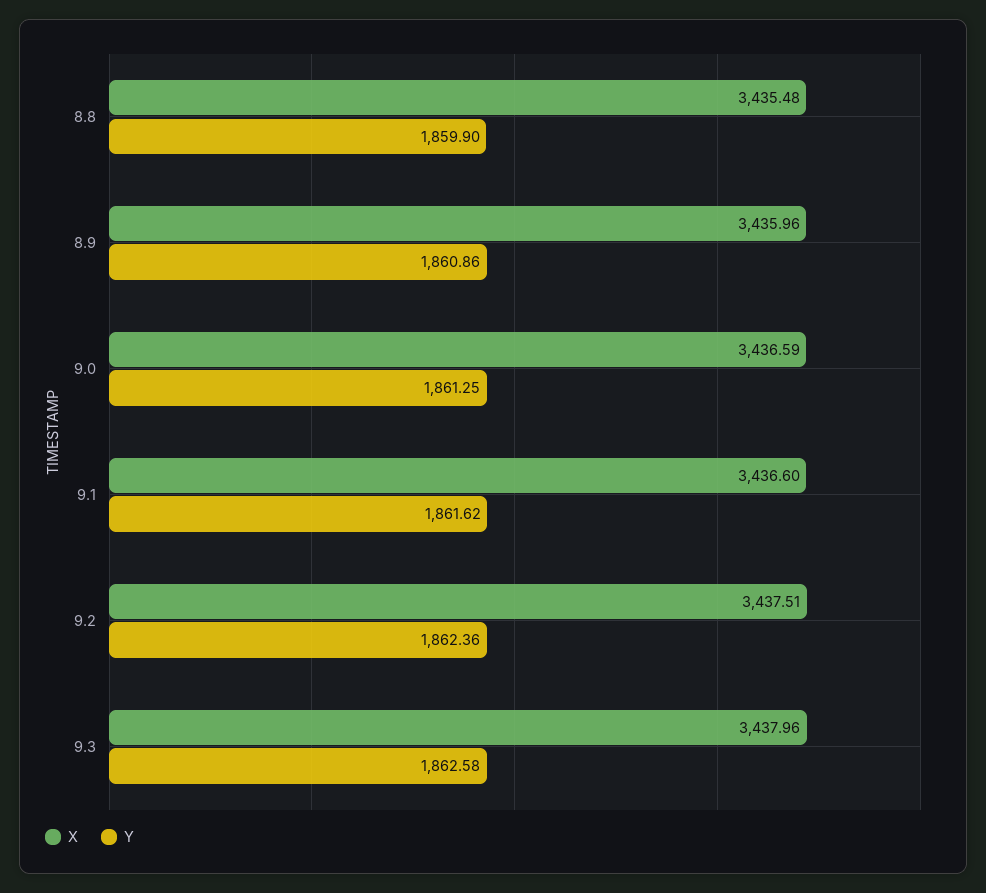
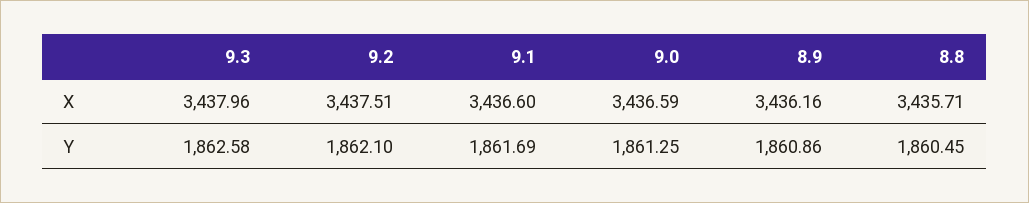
X, 8.8: 3435.48 -> 3435.71
Y, 8.8: 1859.9 -> 1860.45
X, 8.9: 3435.96 -> 3436.16
Y, 9.1: 1861.62 -> 1861.69
Y, 9.2: 1862.36 -> 1862.1

